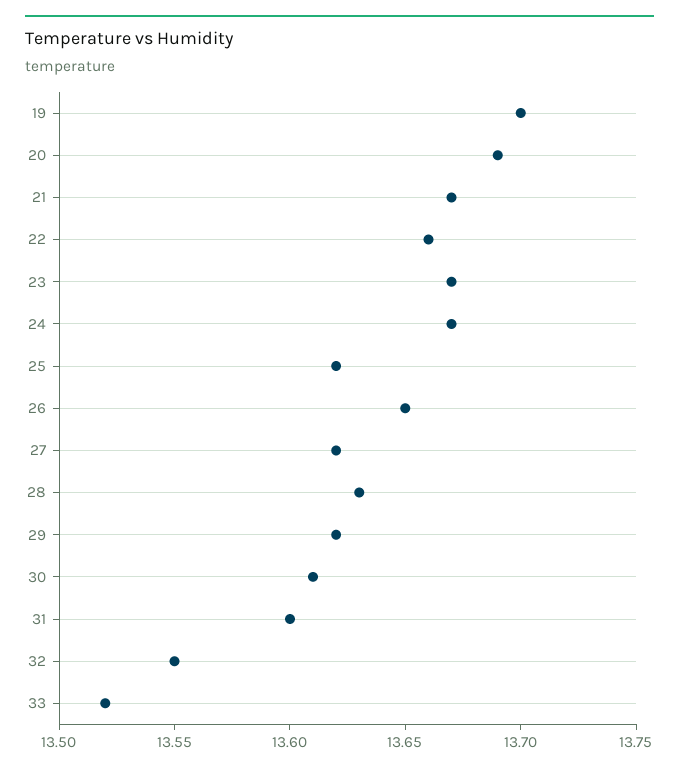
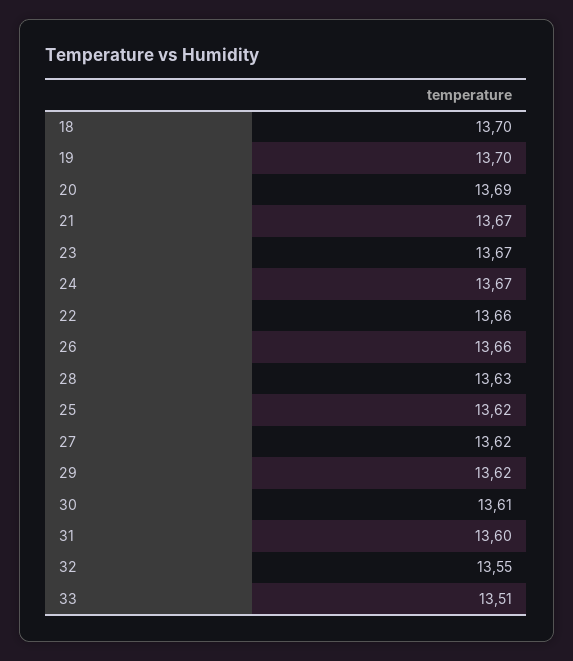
26: 13.65 -> 13.66
33: 13.52 -> 13.51
18: none -> 13.7

